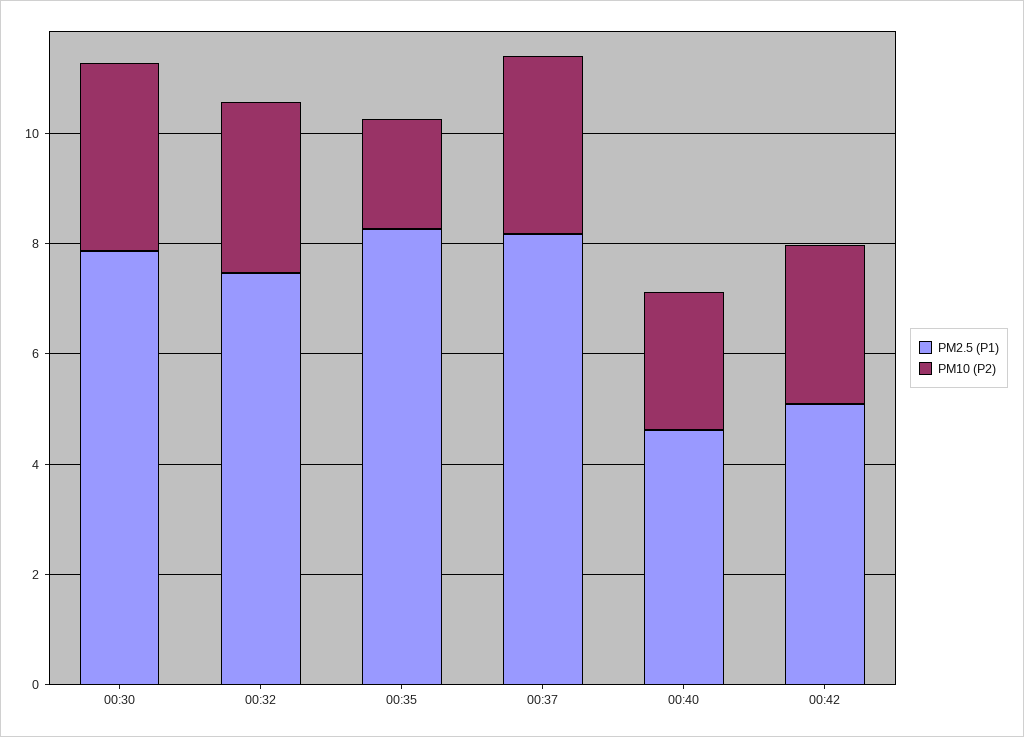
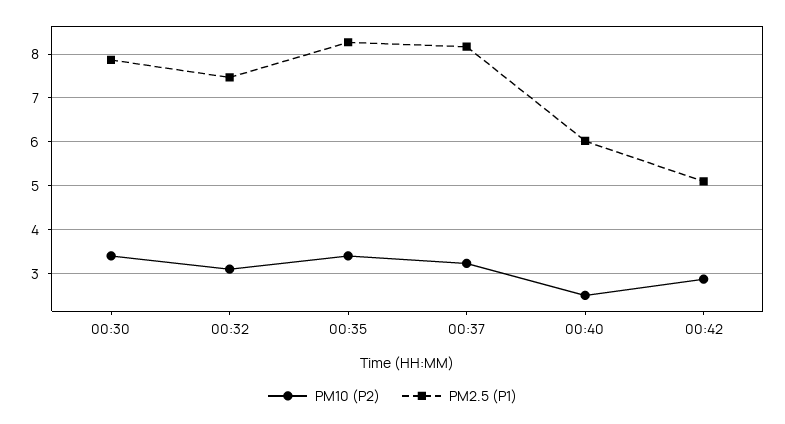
PM10 (P2), 00:35: 2 -> 3.4
PM2.5 (P1), 00:40: 4.5 -> 6

